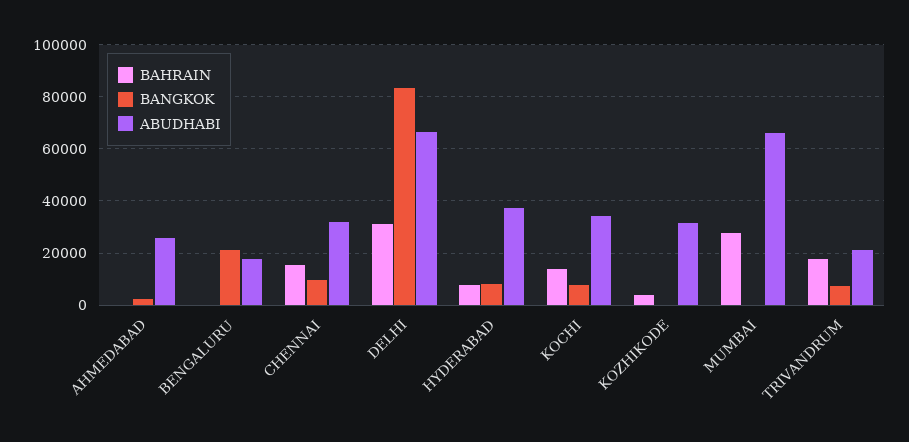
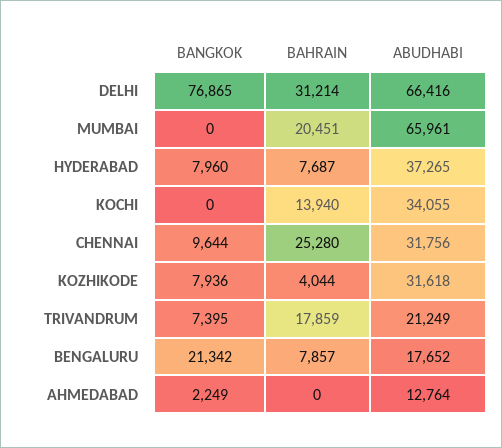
ABUDHABI, AHMEDABAD: 25000 -> 12764
BAHRAIN, BENGALURU: 0 -> 7857
BAHRAIN, CHENNAI: 15000 -> 25280
BANGKOK, DELHI: 82500 -> 76865
BANGKOK, KOCHI: 7500 -> 0
BANGKOK, KOZHIKODE: 0 -> 7936
BAHRAIN, MUMBAI: 27500 -> 20451

